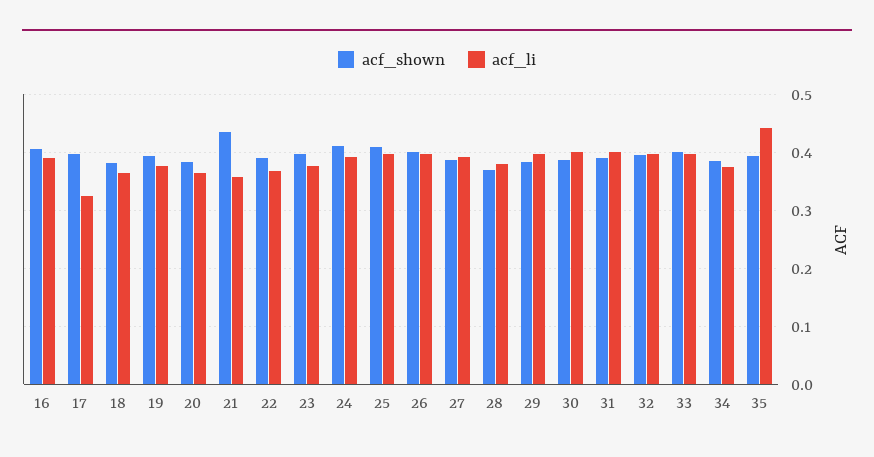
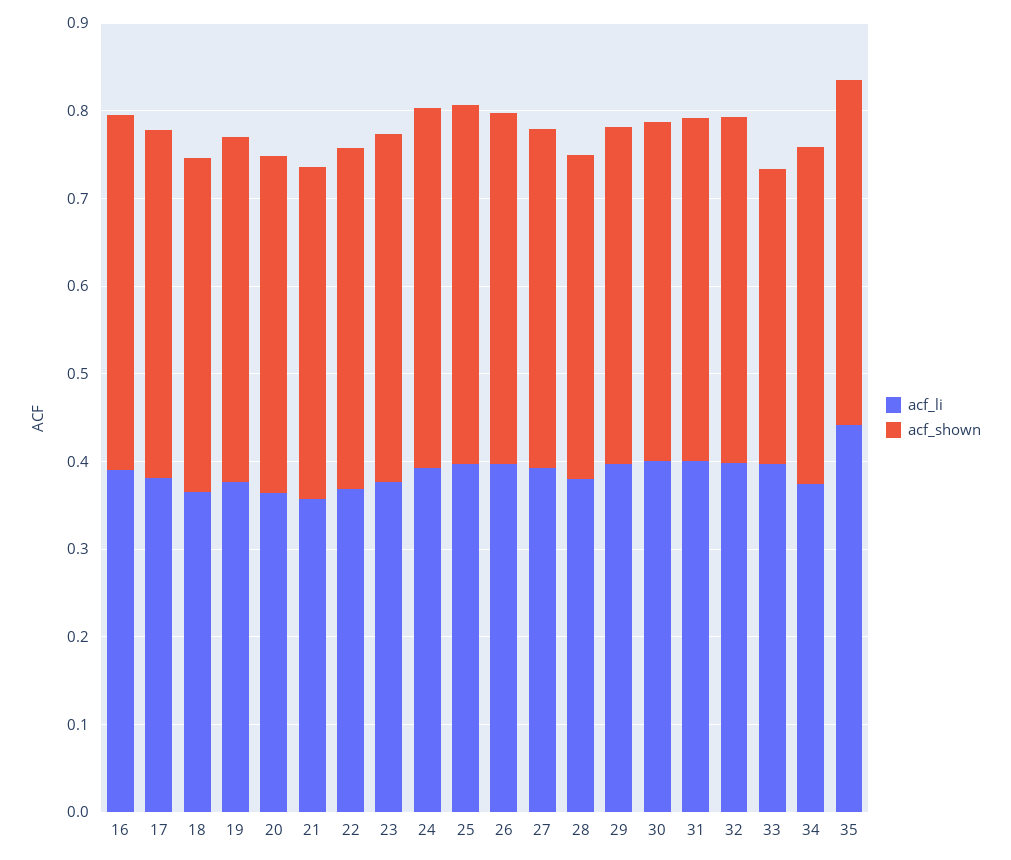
acf_li, 17: 0.32 -> 0.38
acf_shown, 21: 0.44 -> 0.38
acf_shown, 33: 0.4 -> 0.34

